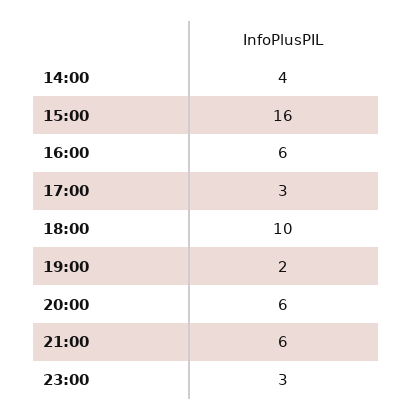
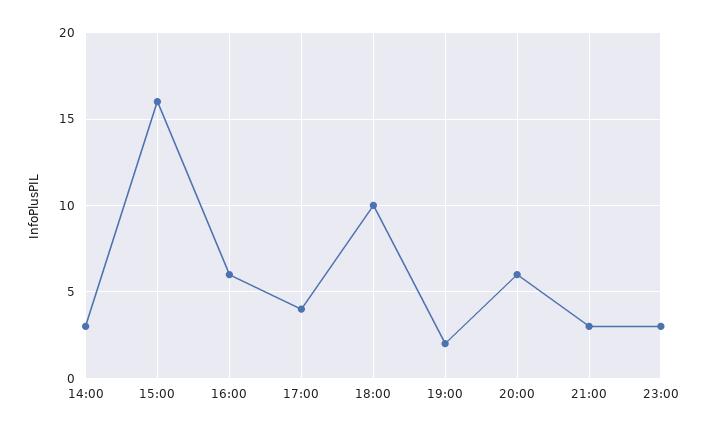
14:00: 4 -> 3
17:00: 3 -> 4
21:00: 6 -> 3

